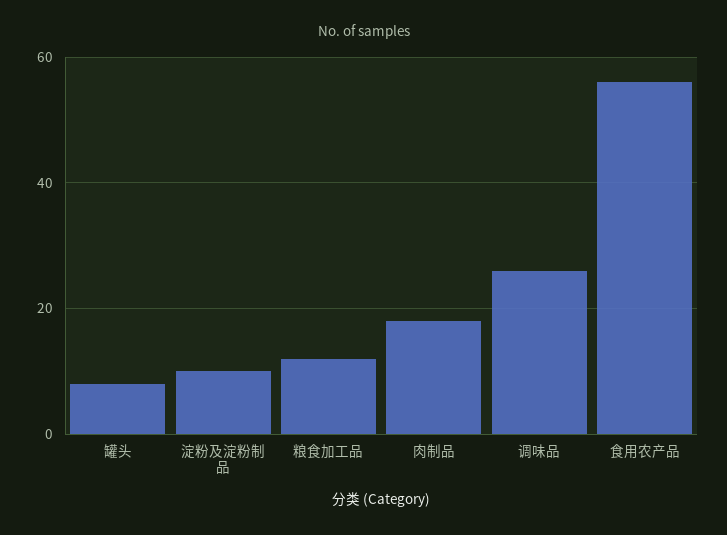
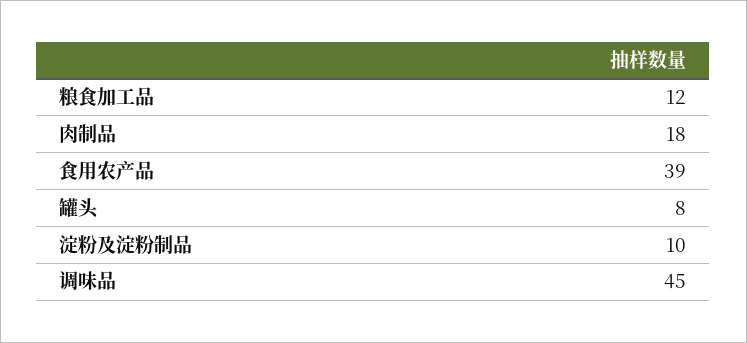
调味品: 25 -> 45
食用农产品: 55 -> 39

